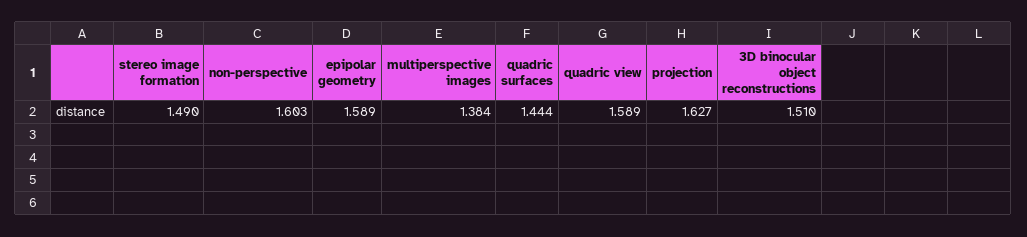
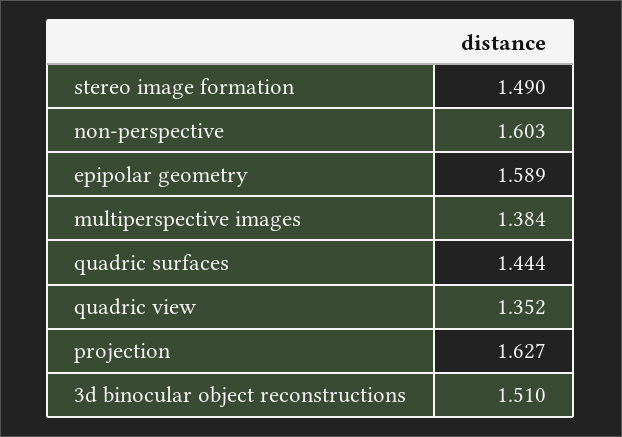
quadric view: 1.589 -> 1.352

